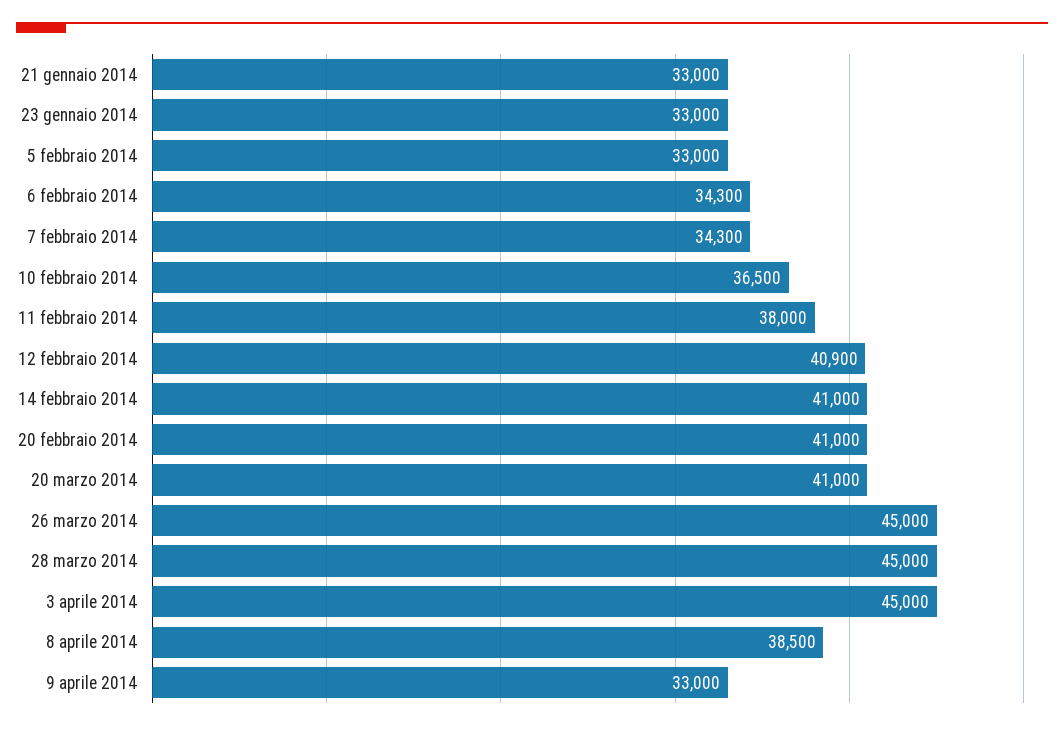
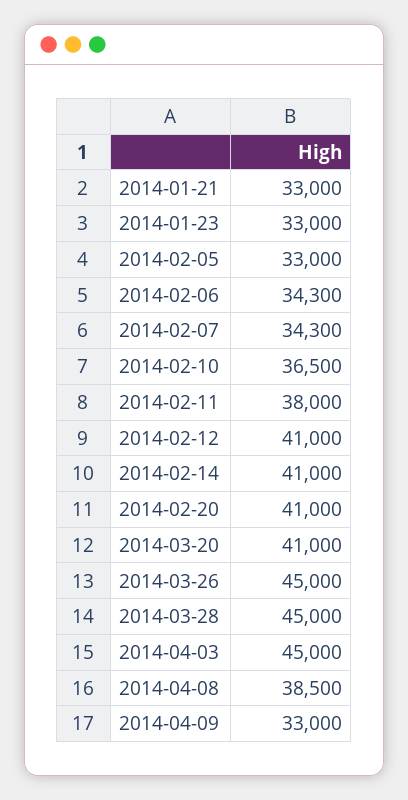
12 febbraio 2014: 40900 -> 41000

